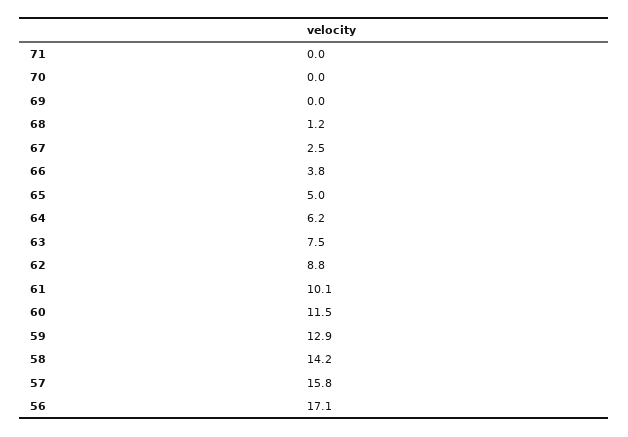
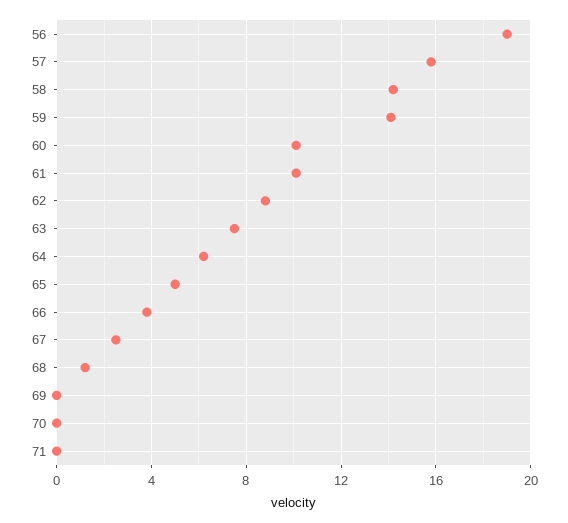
60: 11.5 -> 10
59: 12.9 -> 14
56: 17.1 -> 19

